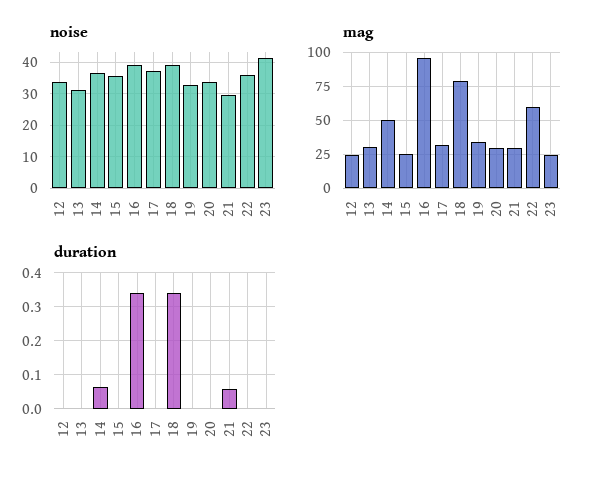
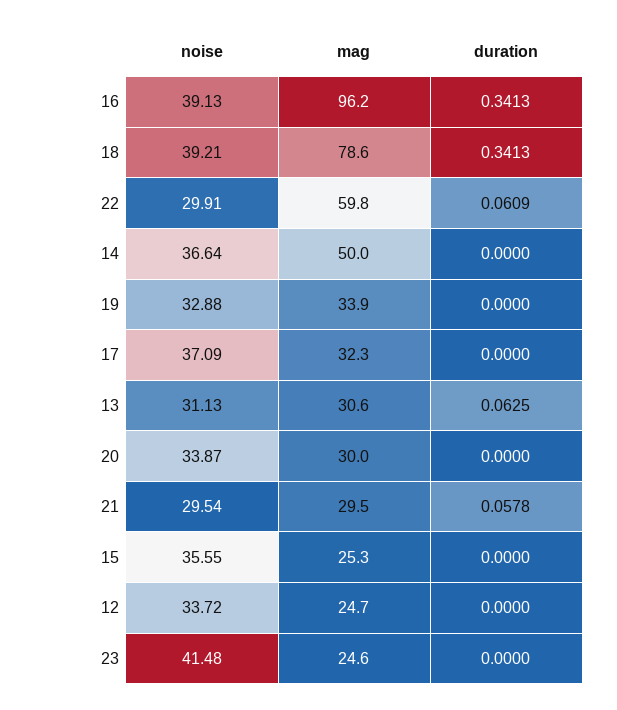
noise, 22: 36 -> 29.91
duration, 13: 0 -> 0.0625
duration, 14: 0.06 -> 0
duration, 22: 0 -> 0.0609

